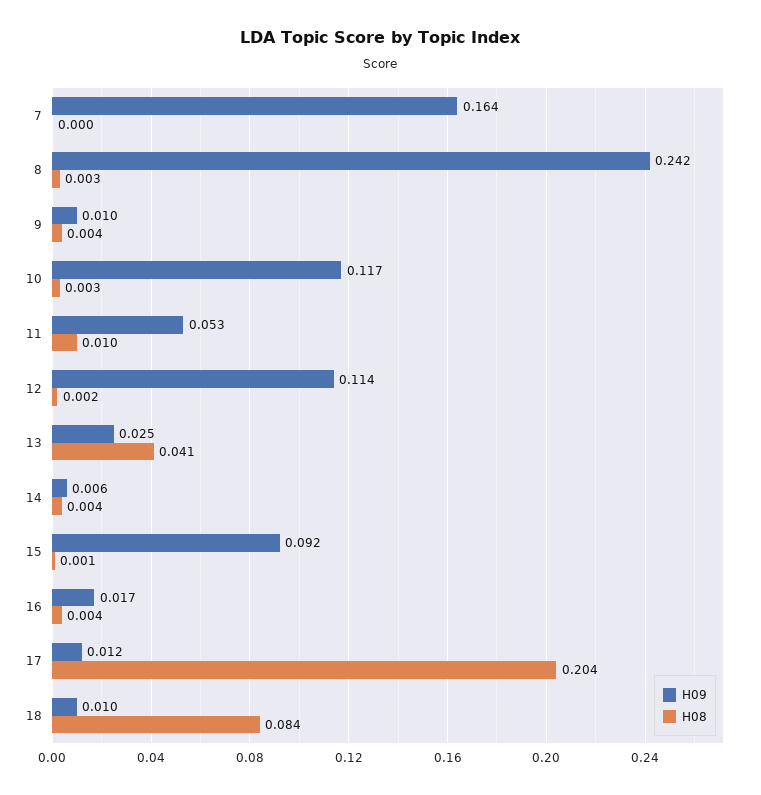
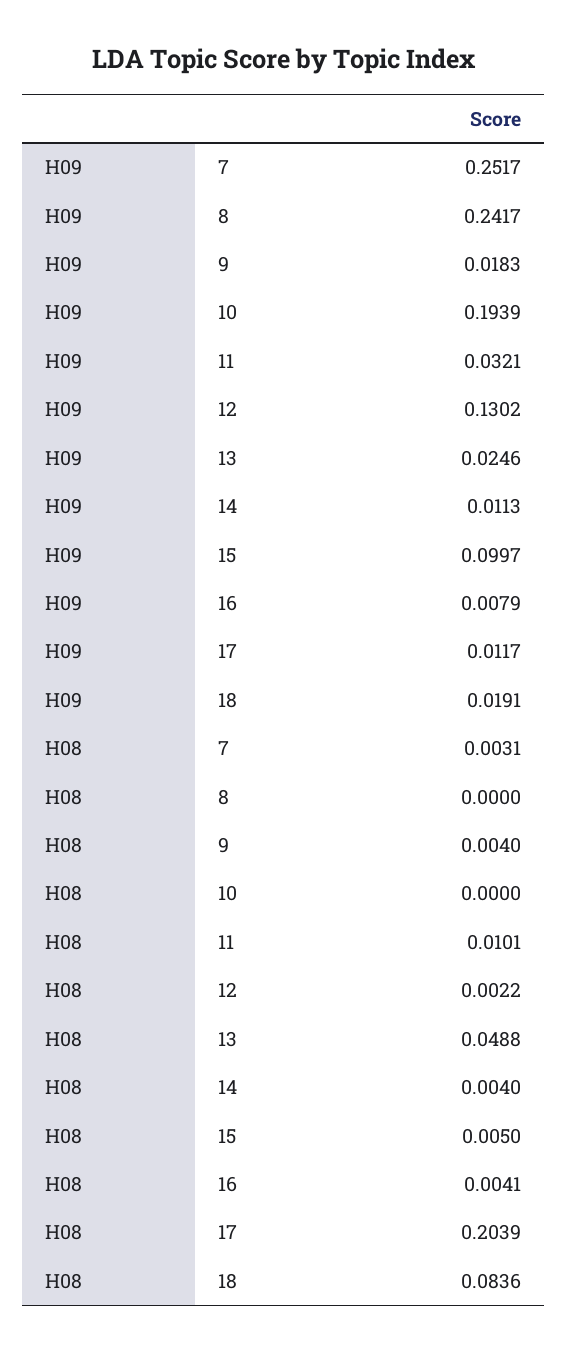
H09, 7: 0.164 -> 0.2517
H08, 7: 0 -> 0.0031
H08, 8: 0.003 -> 0
H09, 9: 0.01 -> 0.0183
H09, 10: 0.117 -> 0.1939
H08, 10: 0.003 -> 0
H09, 11: 0.053 -> 0.0321
H09, 12: 0.114 -> 0.1302
H08, 13: 0.041 -> 0.0488
H09, 14: 0.006 -> 0.0113
H09, 15: 0.092 -> 0.0997
H08, 15: 0.001 -> 0.005
H09, 16: 0.017 -> 0.0079
H09, 18: 0.01 -> 0.0191

